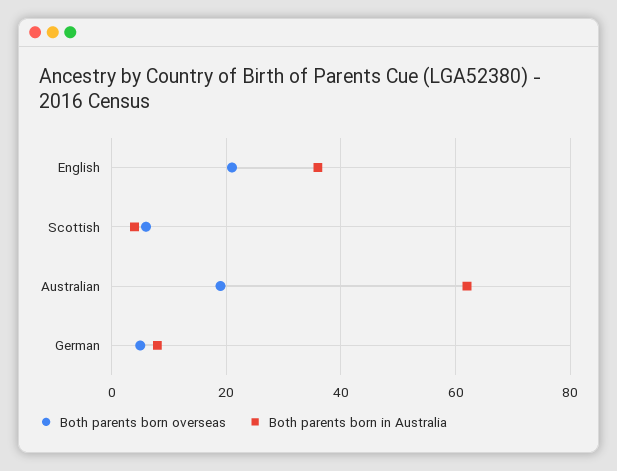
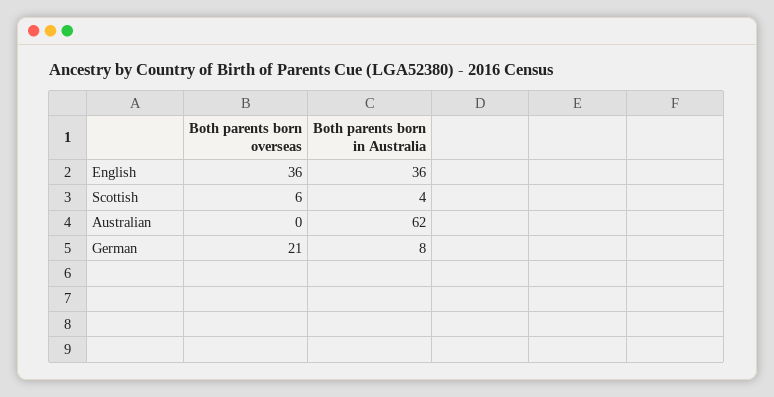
Both parents born overseas, English: 20 -> 36
Both parents born overseas, Australian: 20 -> 0
Both parents born overseas, German: 5 -> 21

